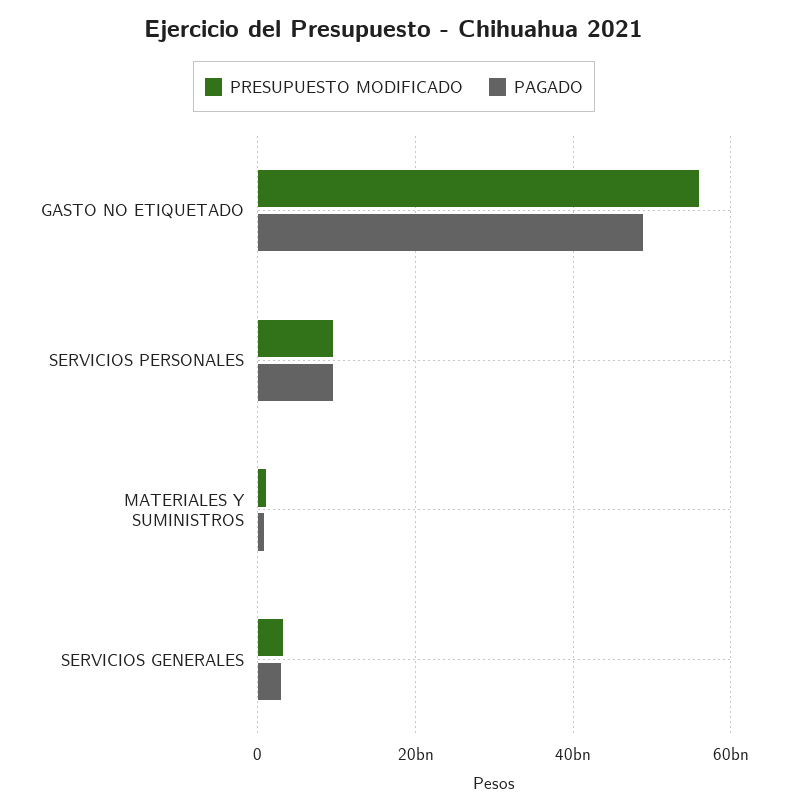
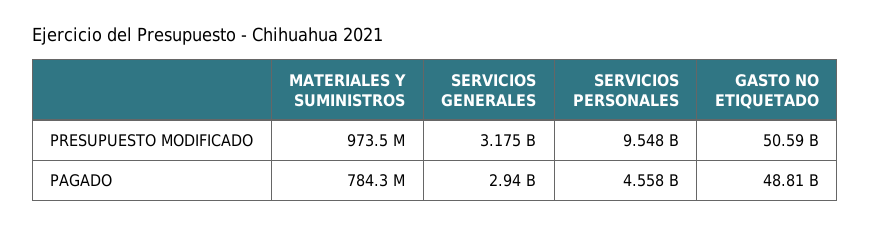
PRESUPUESTO MODIFICADO, GASTO NO ETIQUETADO: 56000000000 -> 50590000000
PAGADO, SERVICIOS PERSONALES: 10000000000 -> 4558000000

